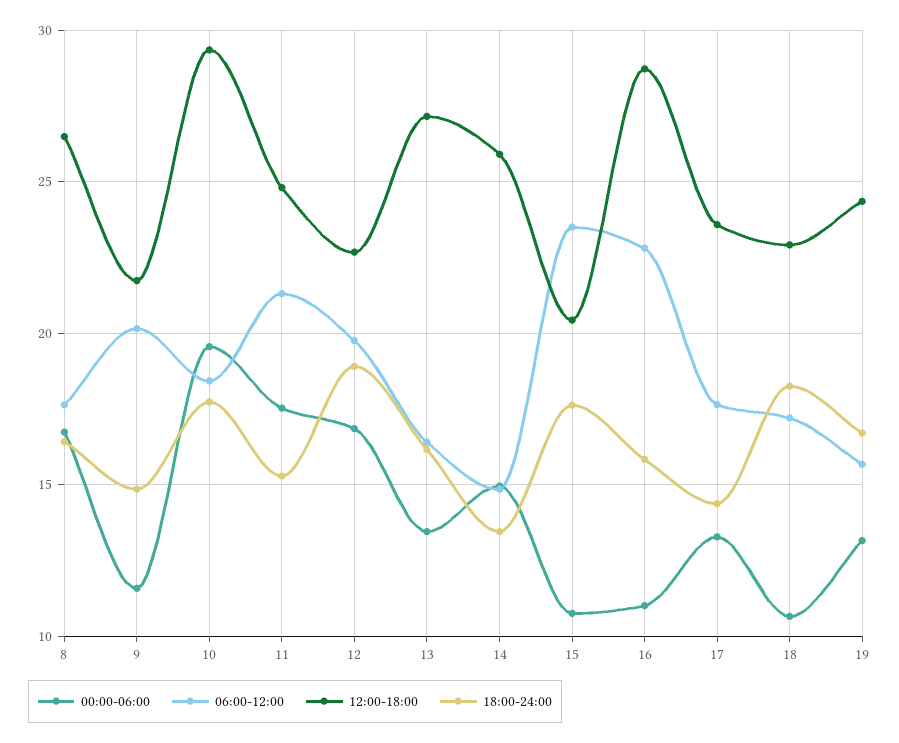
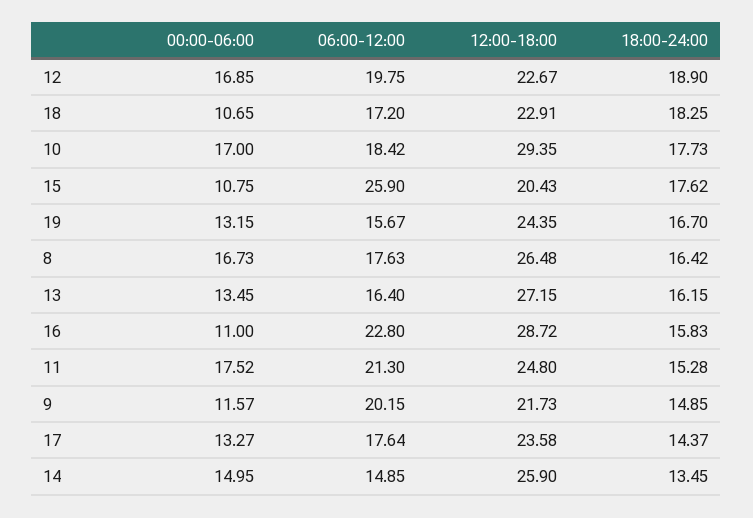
00:00-06:00, 10: 19.5 -> 17
06:00-12:00, 15: 23.5 -> 25.9

